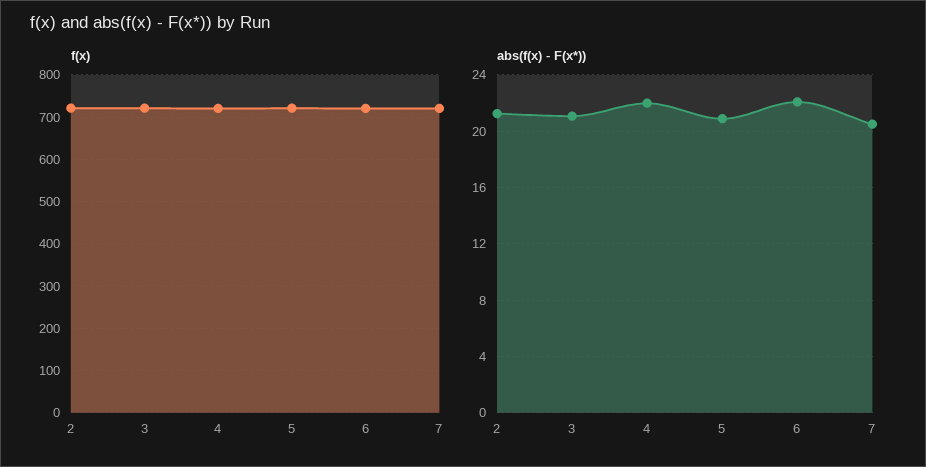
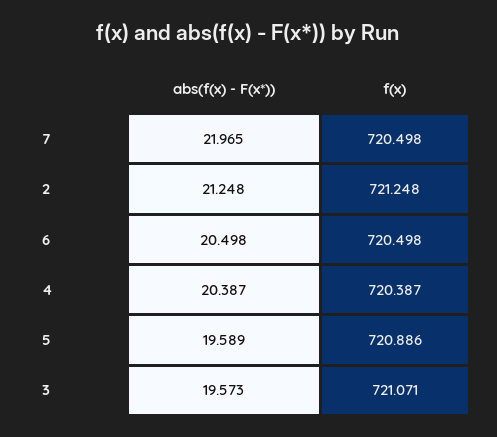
abs(f(x) - F(x*)), 3: 21 -> 19.573
abs(f(x) - F(x*)), 4: 22 -> 20.387
abs(f(x) - F(x*)), 5: 21 -> 19.589
abs(f(x) - F(x*)), 6: 22 -> 20.498
abs(f(x) - F(x*)), 7: 20.5 -> 21.965

